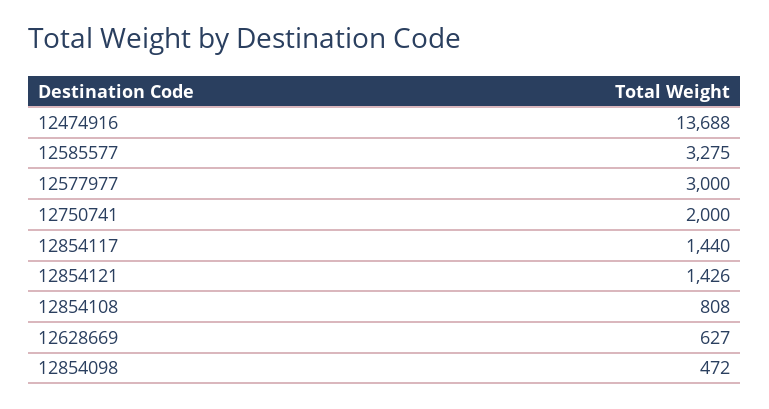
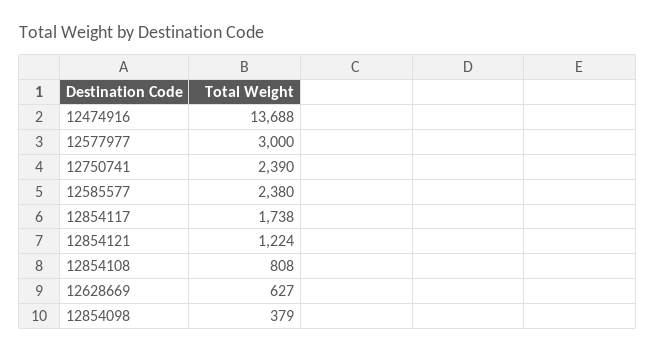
12585577: 3275 -> 2380
12750741: 2000 -> 2390
12854117: 1440 -> 1738
12854121: 1426 -> 1224
12854098: 472 -> 379

